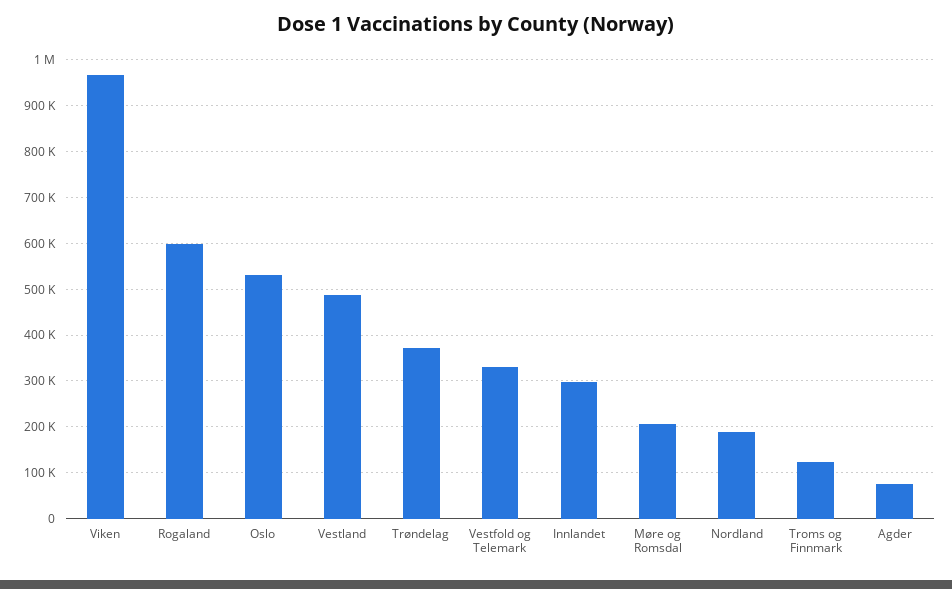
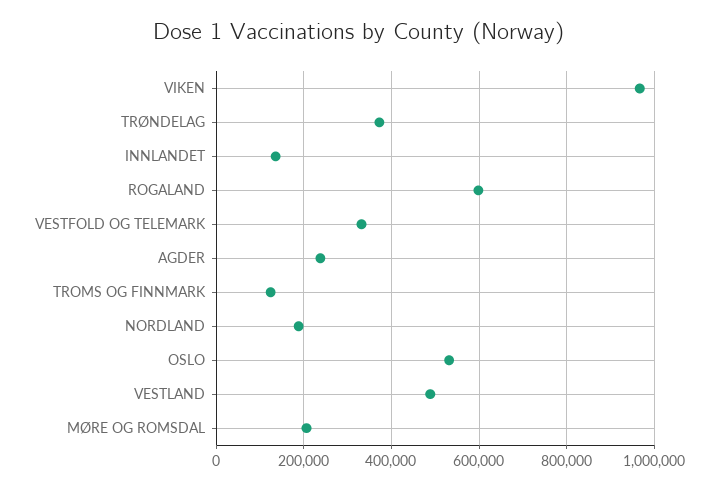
Innlandet: 300000 -> 140000
Agder: 80000 -> 240000

